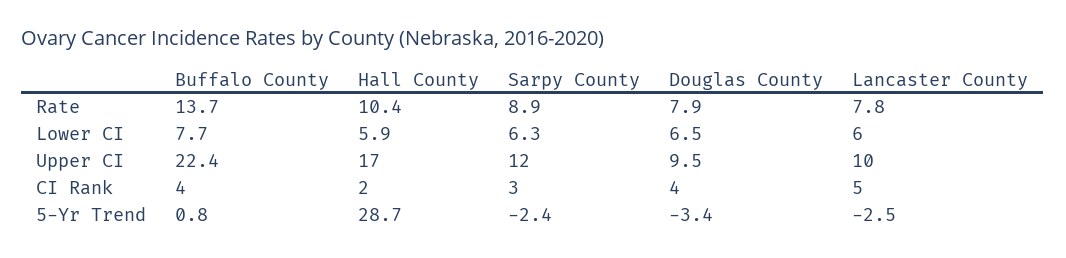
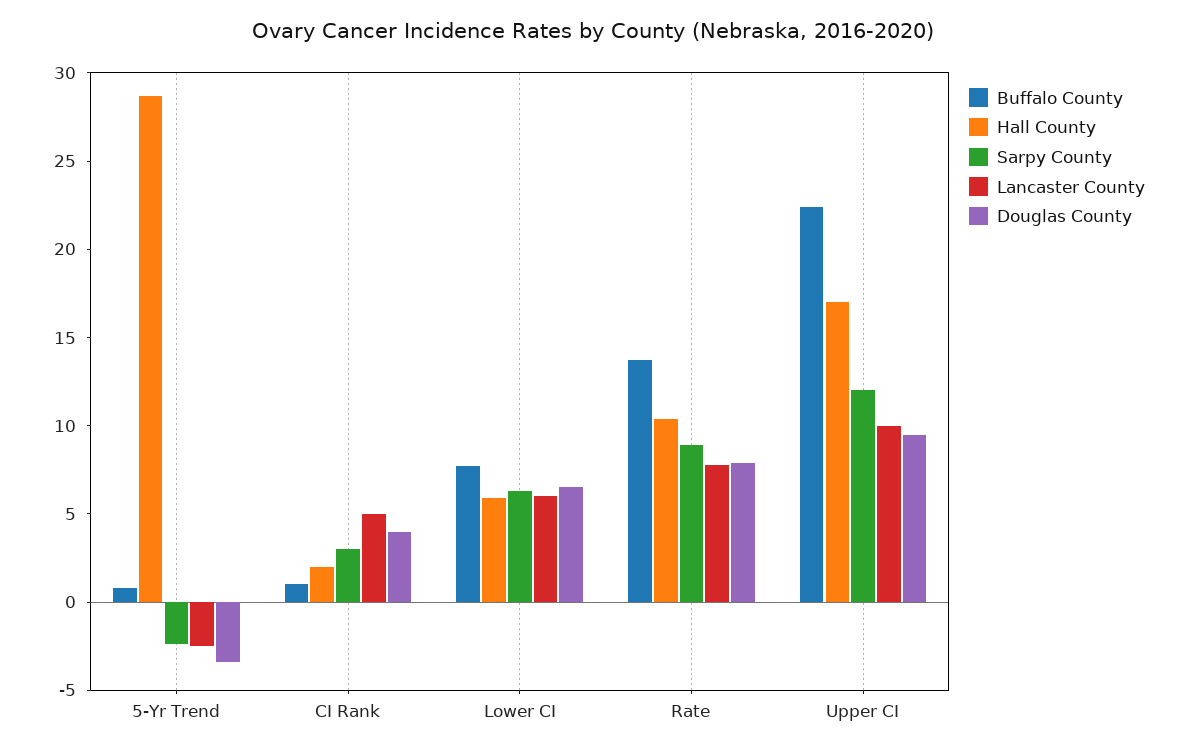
Buffalo County, CI Rank: 4 -> 1

